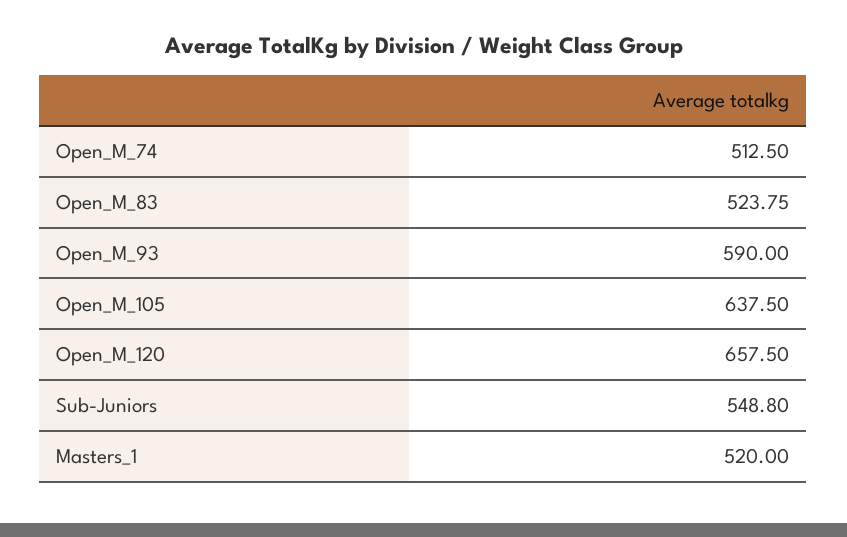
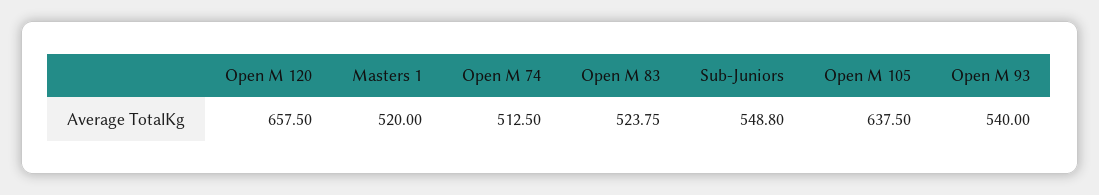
Open_M_93: 590 -> 540

